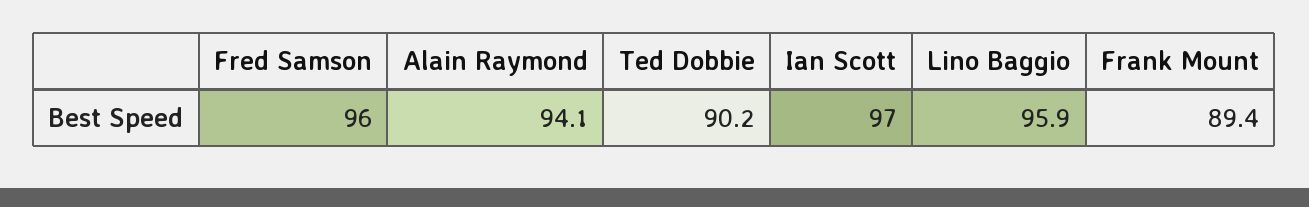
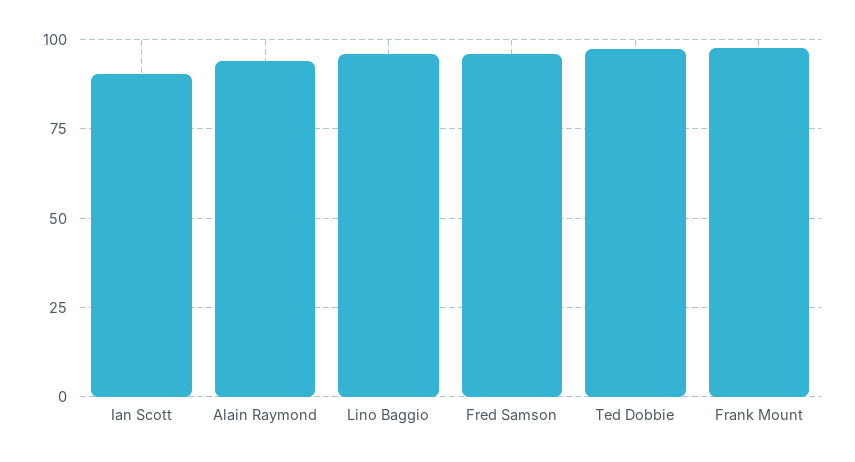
Ted Dobbie: 90.2 -> 97.5
Ian Scott: 97 -> 90
Frank Mount: 89.4 -> 97.5

